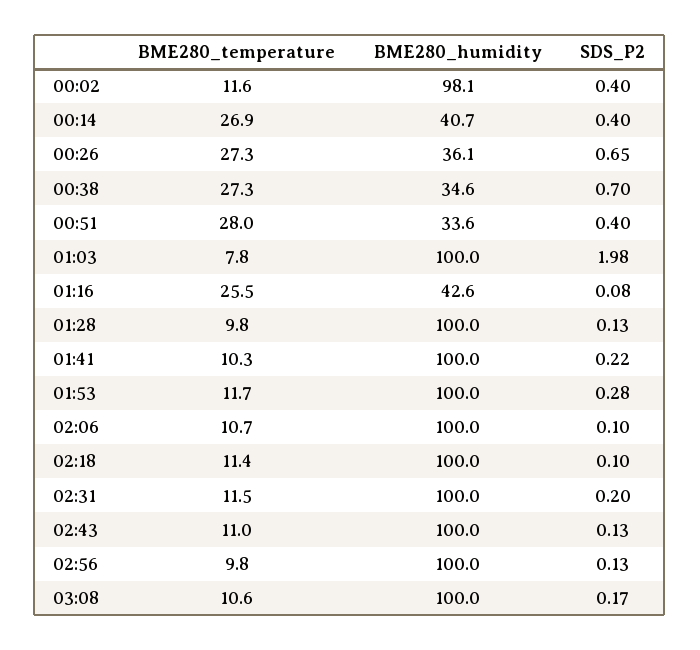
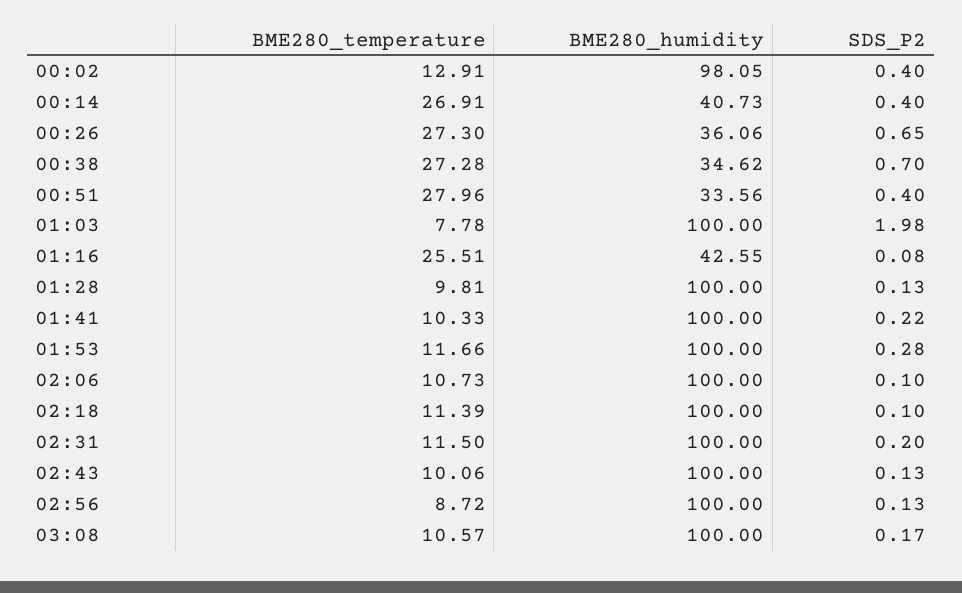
BME280_temperature, 00:02: 11.6 -> 12.91
BME280_temperature, 02:43: 11 -> 10.06
BME280_temperature, 02:56: 9.8 -> 8.72

